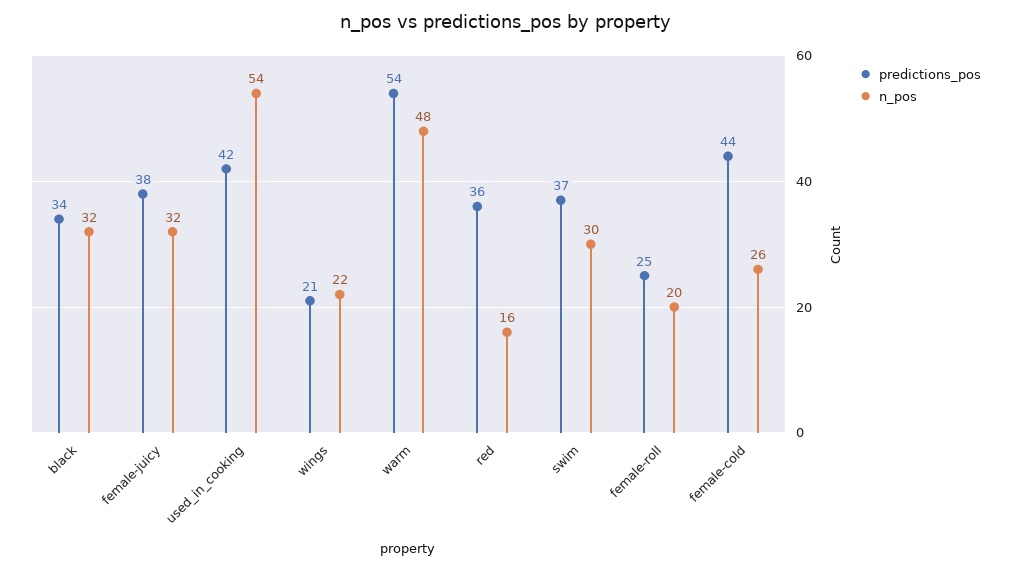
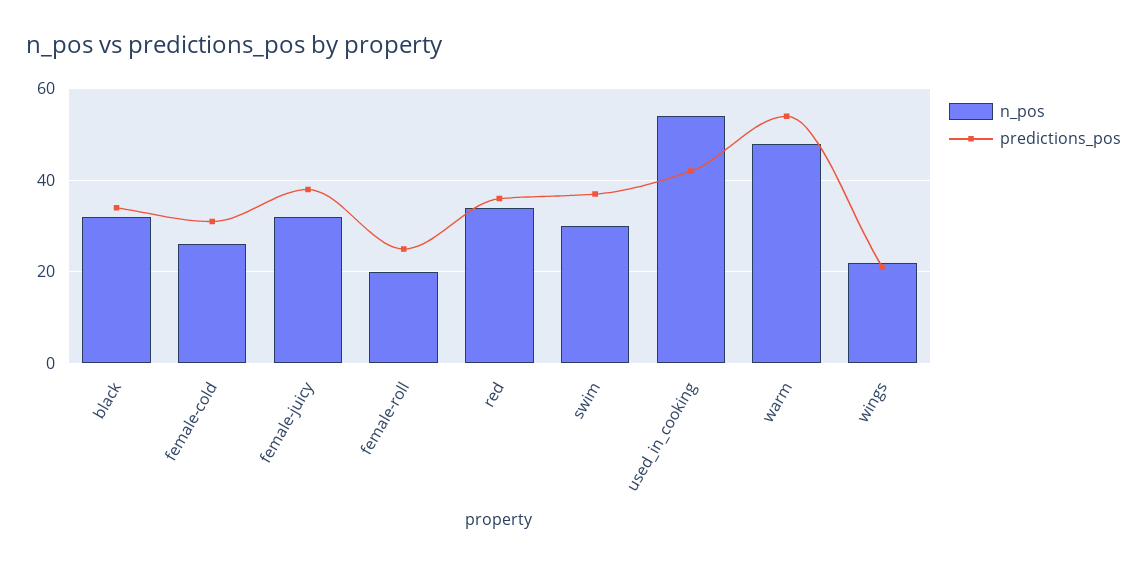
n_pos, red: 16 -> 35
predictions_pos, female-cold: 44 -> 30

